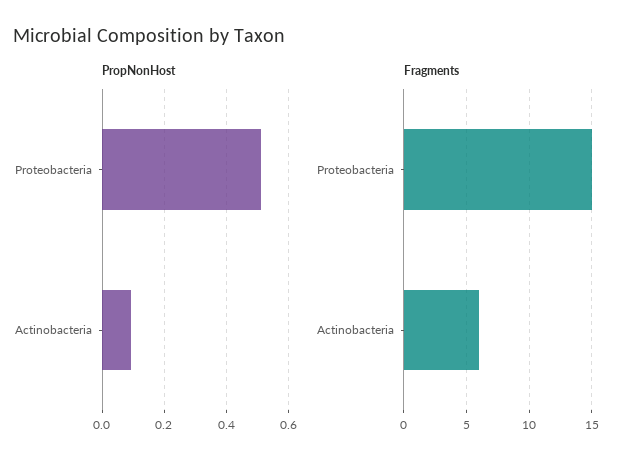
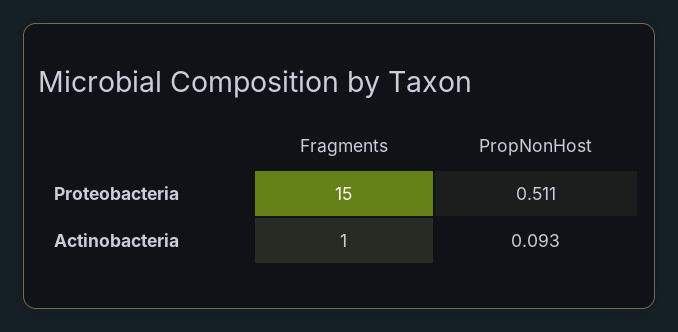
Fragments, Actinobacteria: 6 -> 1

